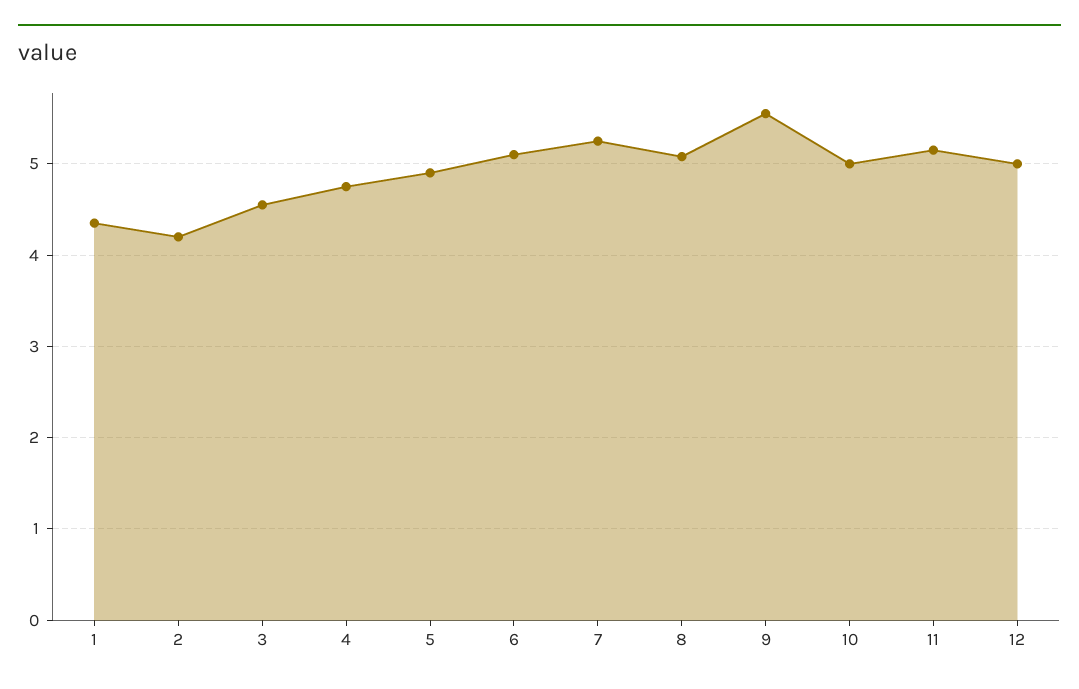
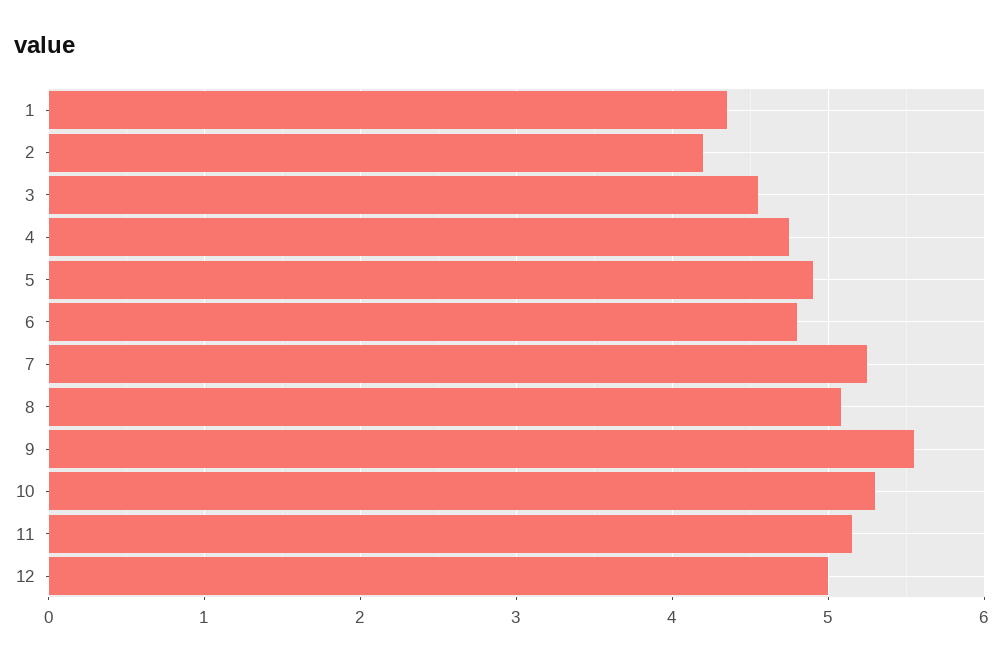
6: 5.1 -> 4.8
10: 5 -> 5.3

